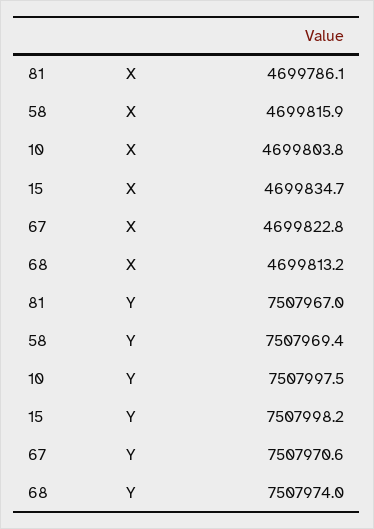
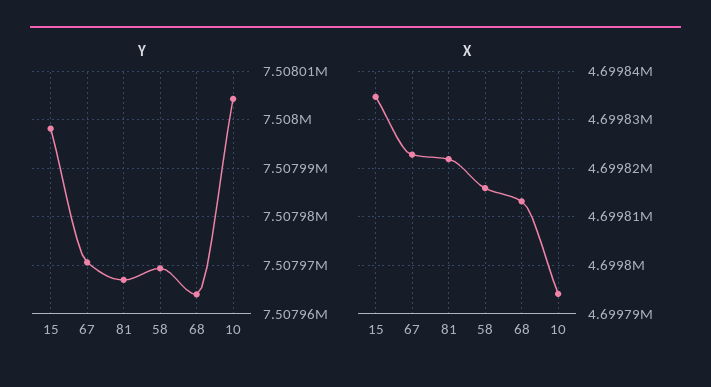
X, 81: 4699786.1 -> 4699822
X, 10: 4699803.8 -> 4699794
Y, 10: 7507997.5 -> 7508004
Y, 68: 7507974 -> 7507964

